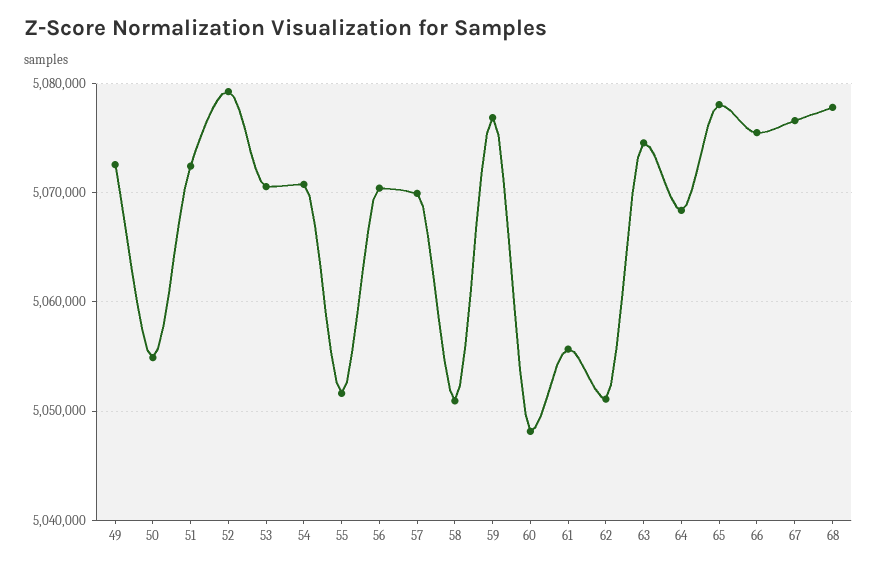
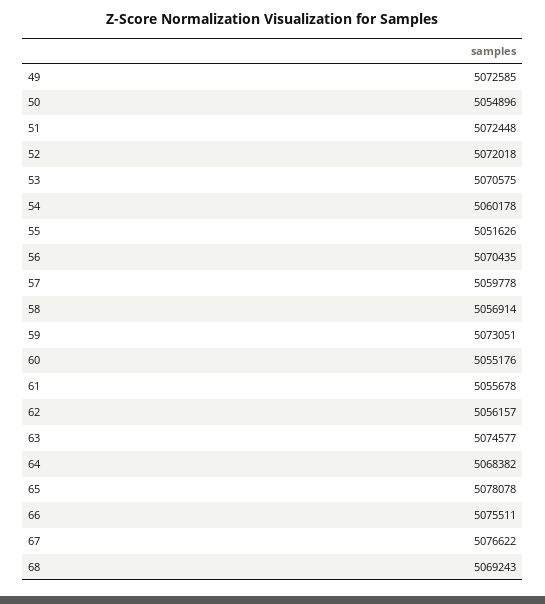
52: 5079000 -> 5072018
54: 5071000 -> 5060178
57: 5070000 -> 5059778
58: 5051000 -> 5056914
59: 5077000 -> 5073051
60: 5048000 -> 5055176
62: 5051000 -> 5056157
68: 5078000 -> 5069243

